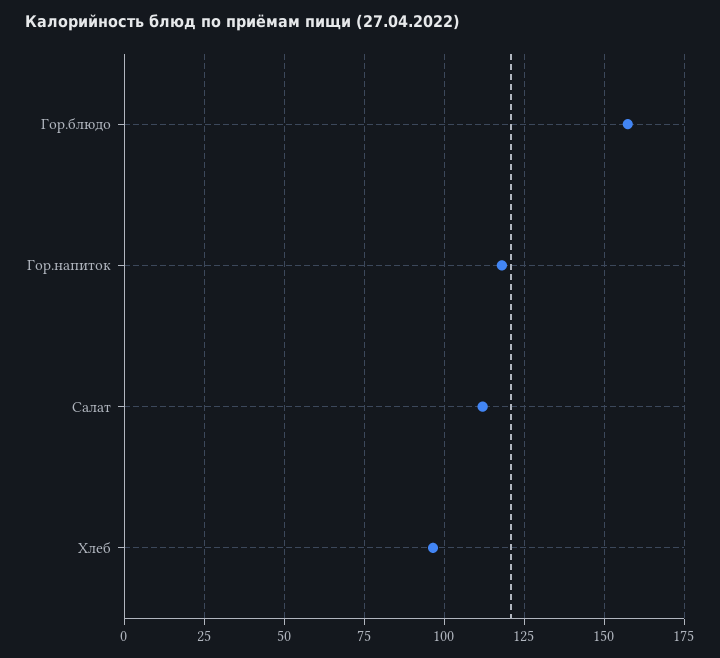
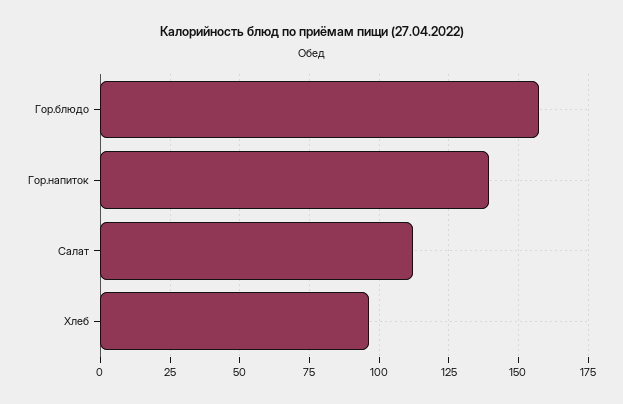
Гор.напиток: 117.5 -> 140

